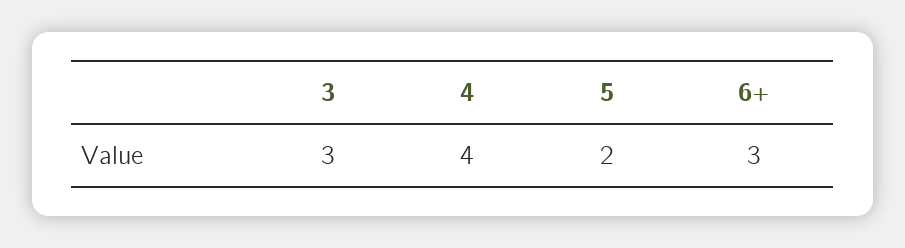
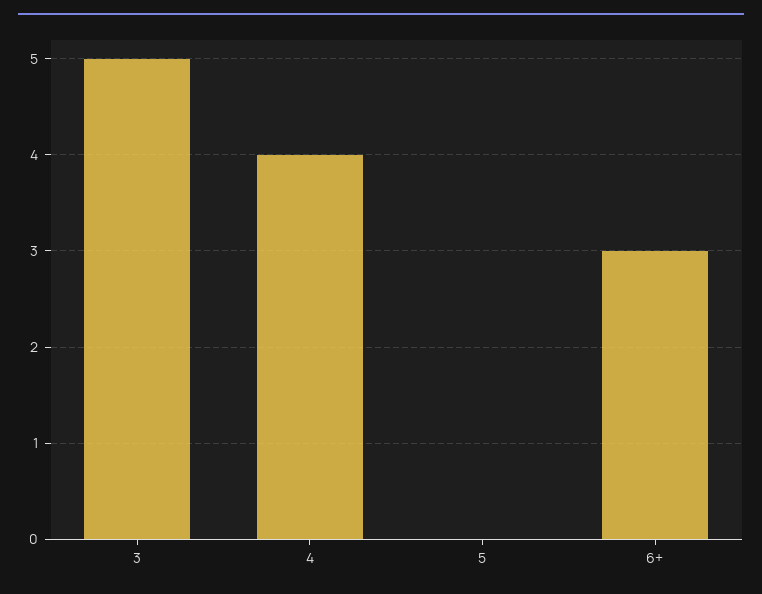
3: 3 -> 5
5: 2 -> 0

